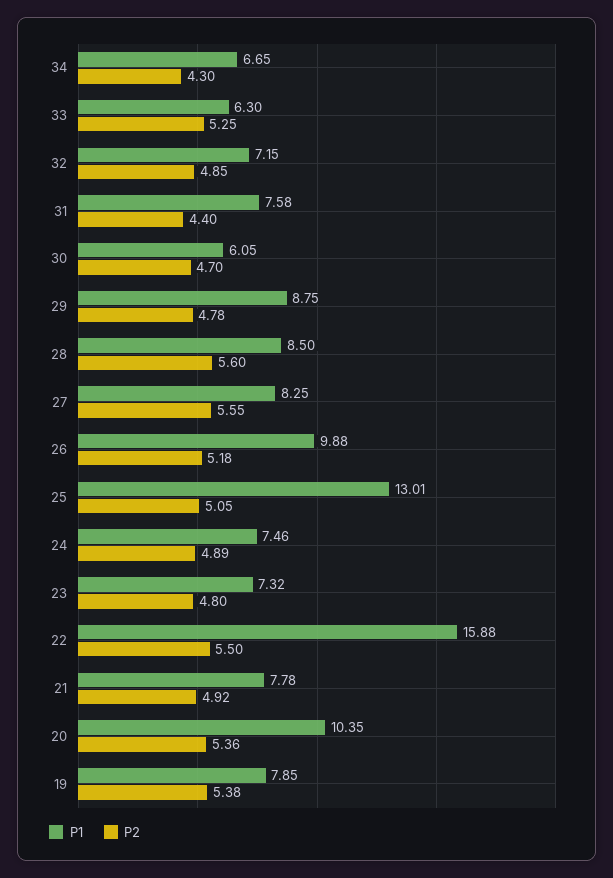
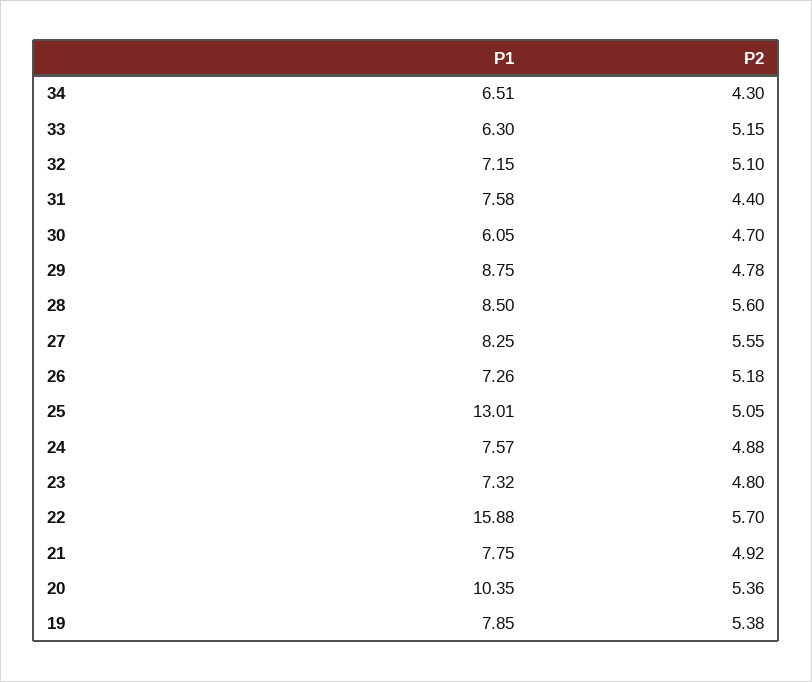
P1, 34: 6.65 -> 6.51
P2, 33: 5.25 -> 5.15
P2, 32: 4.85 -> 5.1
P1, 26: 9.88 -> 7.26
P1, 24: 7.46 -> 7.57
P2, 24: 4.89 -> 4.88
P2, 22: 5.5 -> 5.7
P1, 21: 7.78 -> 7.75

